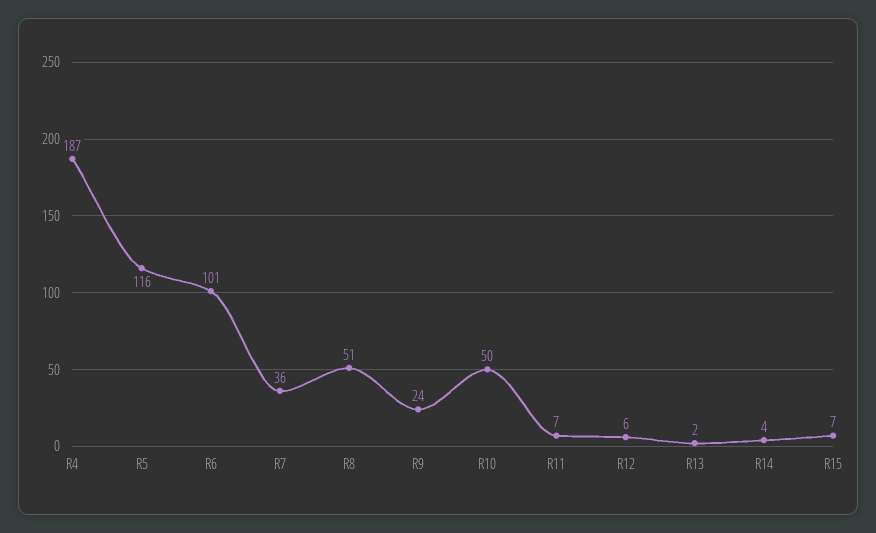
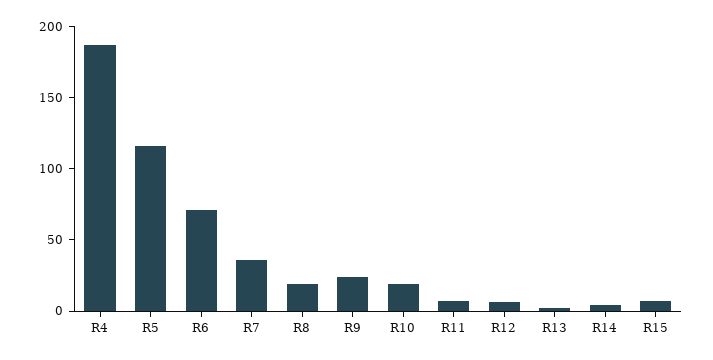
R6: 101 -> 70
R8: 51 -> 20
R10: 50 -> 20

